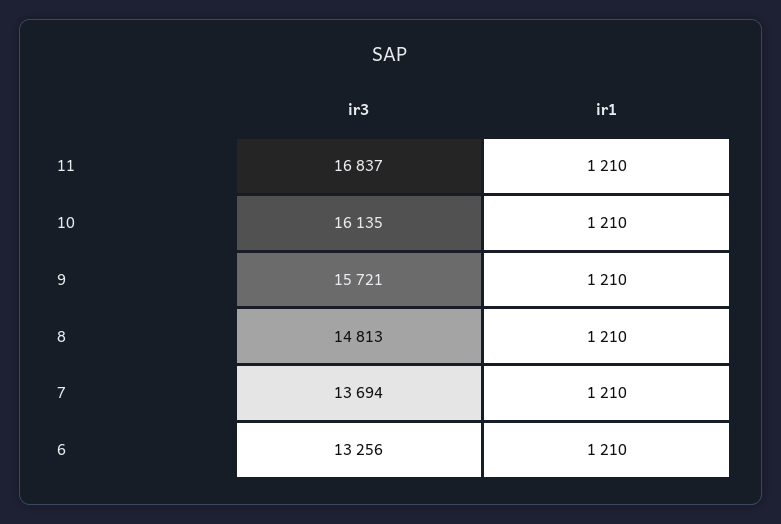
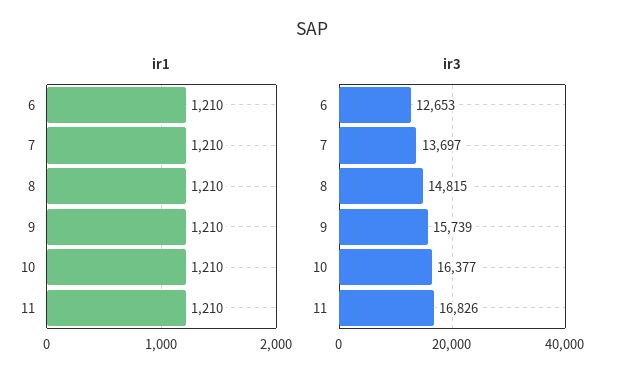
ir3, 11: 16837 -> 16826
ir3, 10: 16135 -> 16377
ir3, 9: 15721 -> 15739
ir3, 8: 14813 -> 14815
ir3, 7: 13694 -> 13697
ir3, 6: 13256 -> 12653

